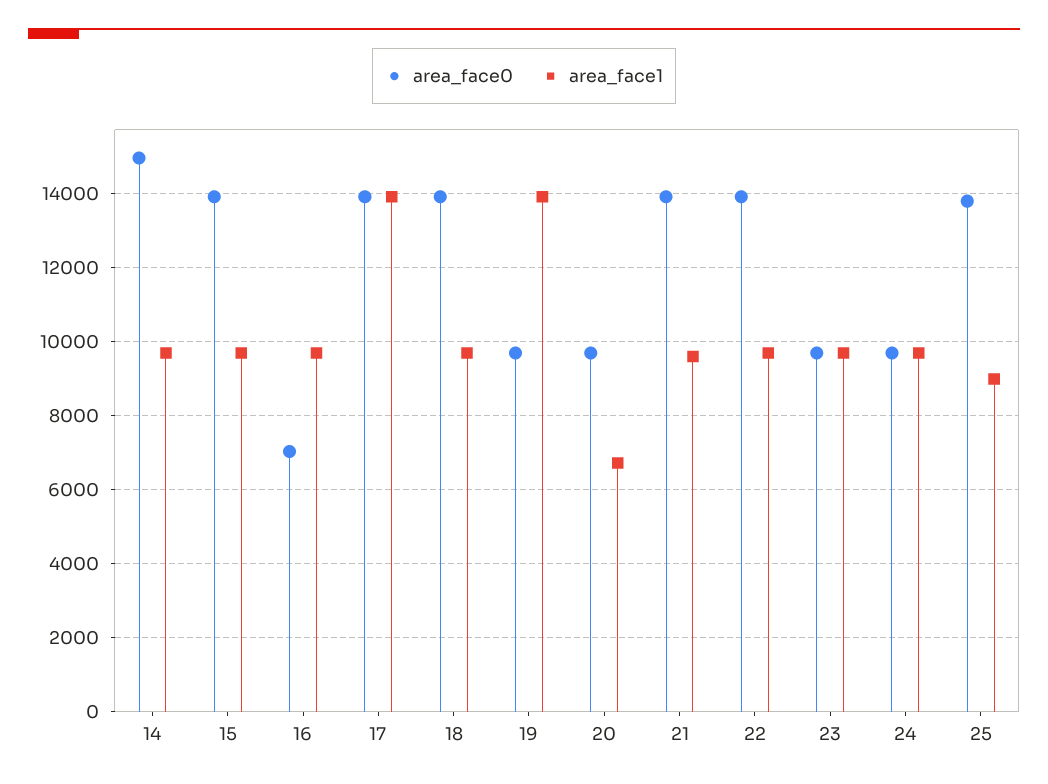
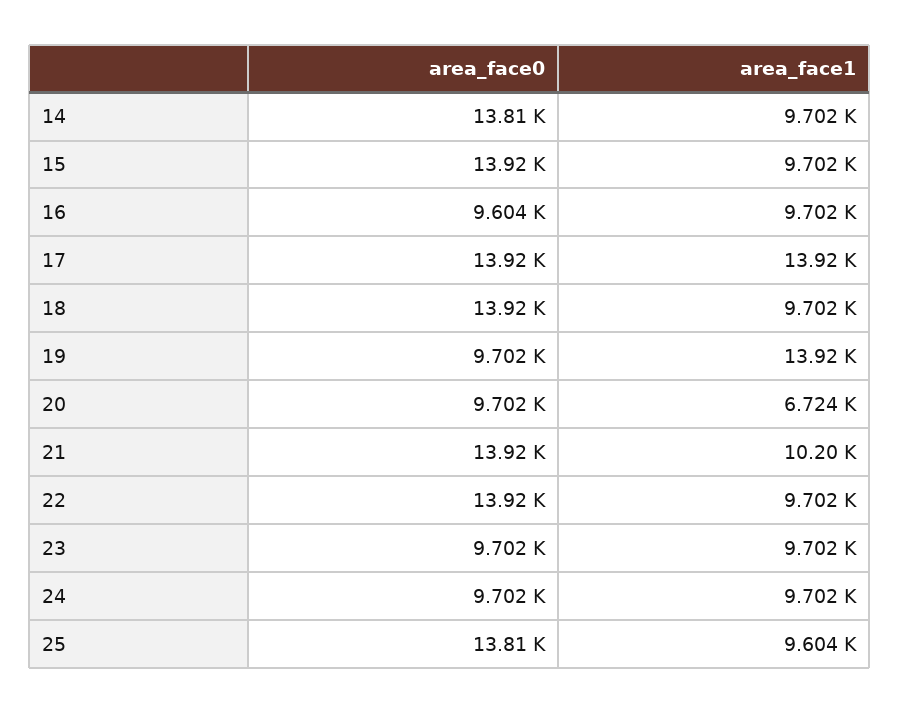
area_face0, 14: 15000 -> 13810
area_face0, 16: 7000 -> 9604
area_face1, 21: 9600 -> 10200
area_face1, 25: 9000 -> 9604

